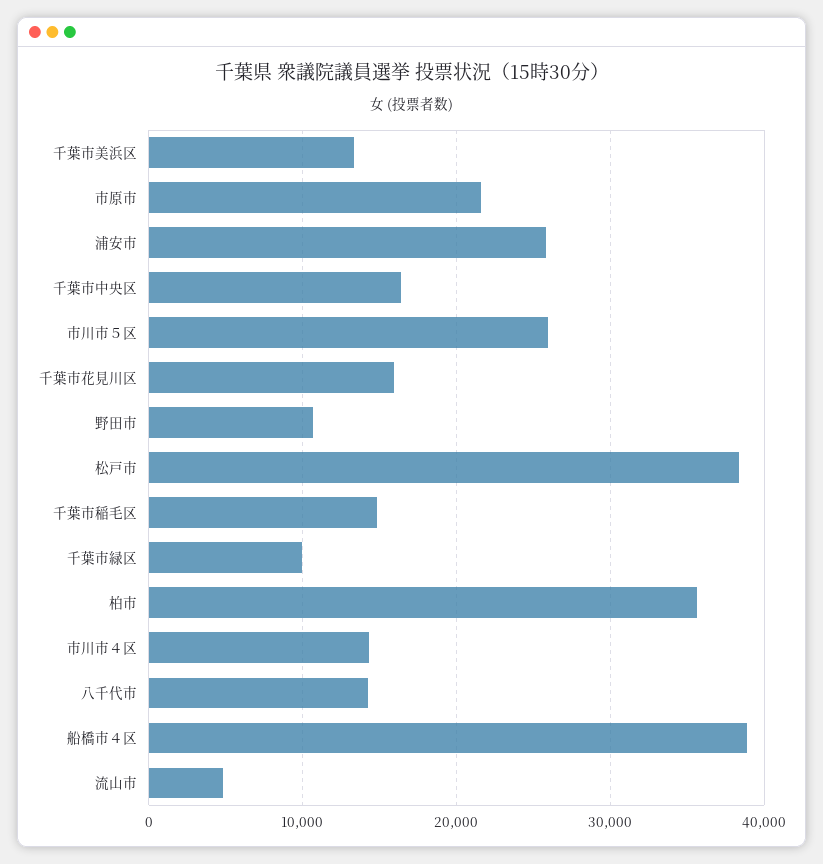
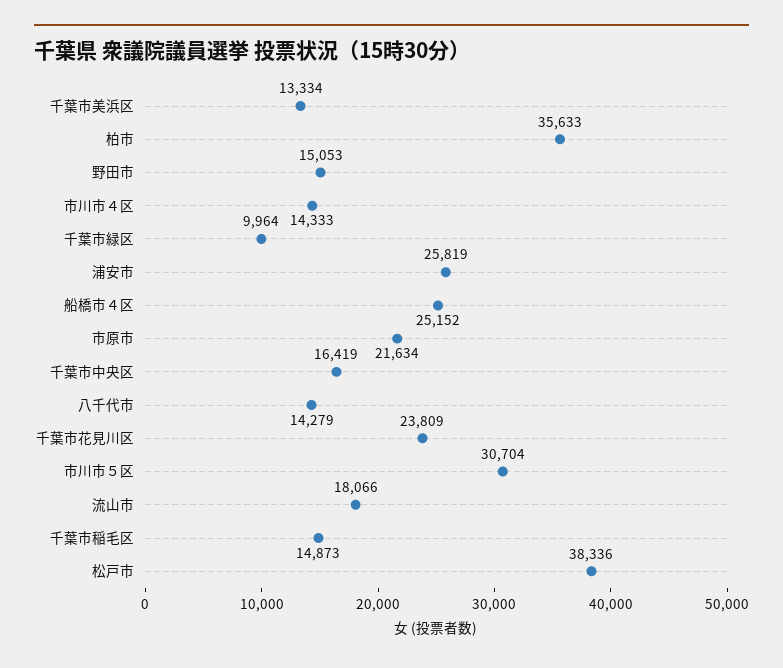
市川市５区: 26000 -> 30704
千葉市花見川区: 16000 -> 23809
野田市: 11000 -> 15053
船橋市４区: 39000 -> 25152
流山市: 5000 -> 18066

